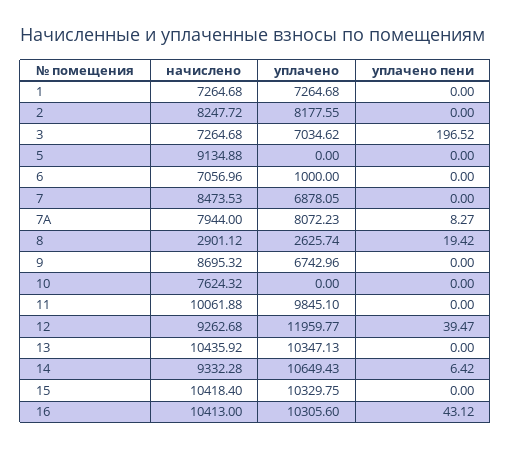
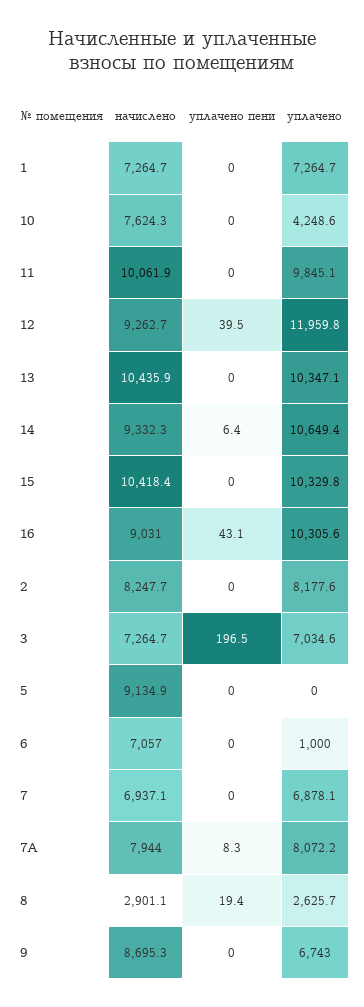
начислено, 7: 8473.53 -> 6937.1
уплачено, 10: 0 -> 4248.6
начислено, 16: 10413 -> 9031

